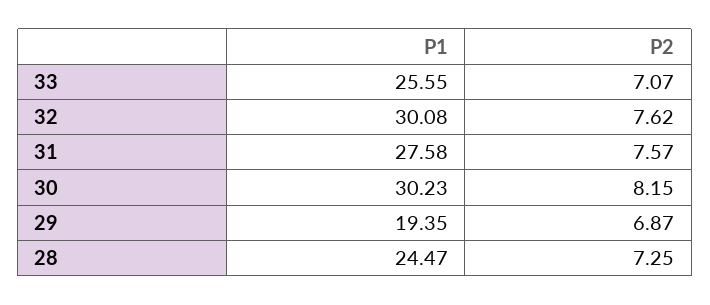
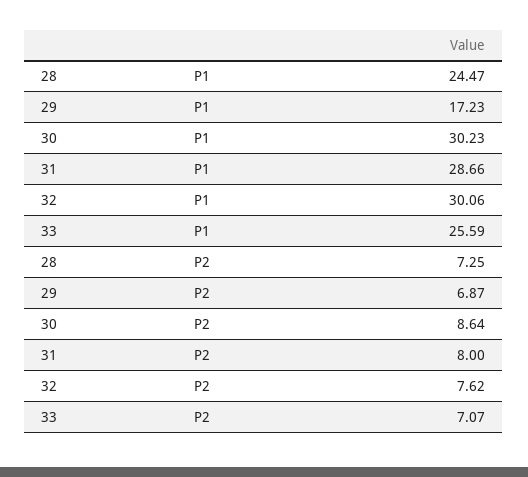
P1, 33: 25.55 -> 25.59
P1, 32: 30.08 -> 30.06
P1, 31: 27.58 -> 28.66
P2, 31: 7.57 -> 8
P2, 30: 8.15 -> 8.64
P1, 29: 19.35 -> 17.23

